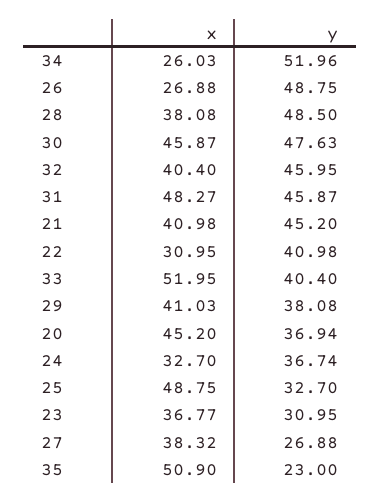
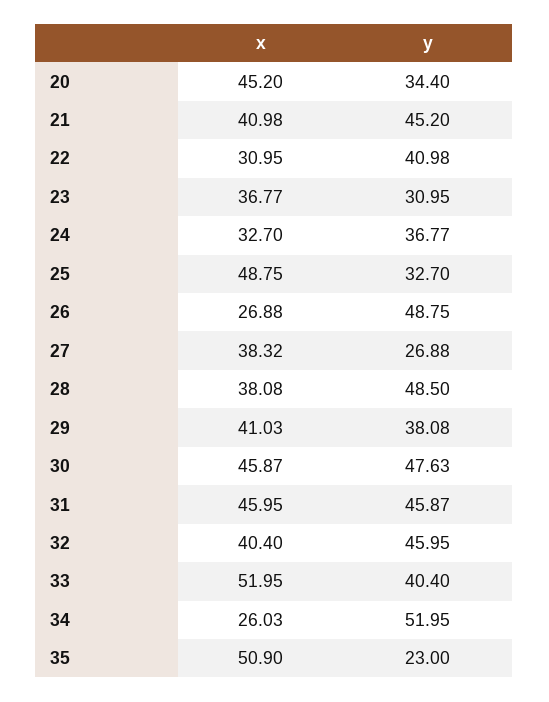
y, 34: 51.96 -> 51.95
x, 31: 48.27 -> 45.95
y, 20: 36.94 -> 34.4
y, 24: 36.74 -> 36.77

